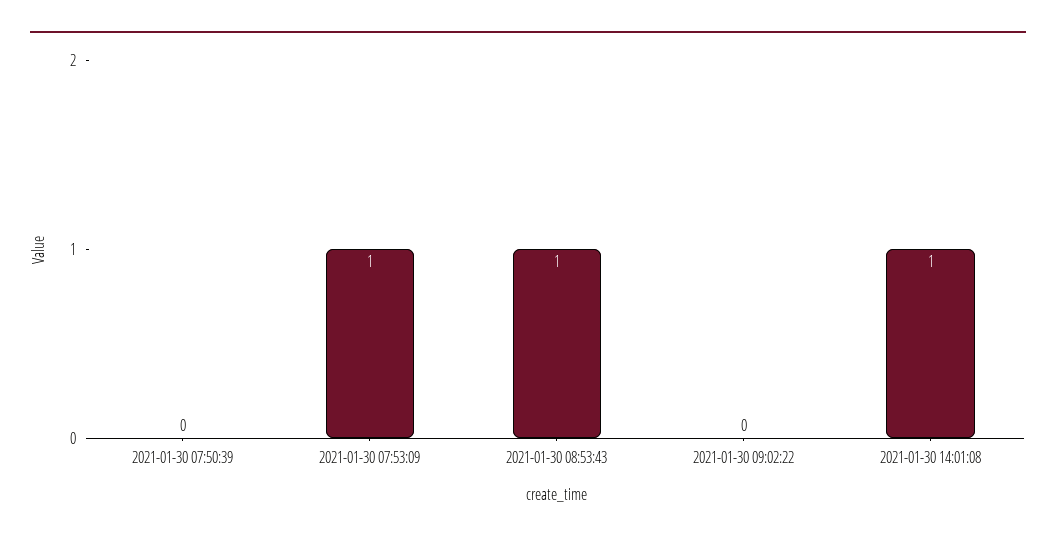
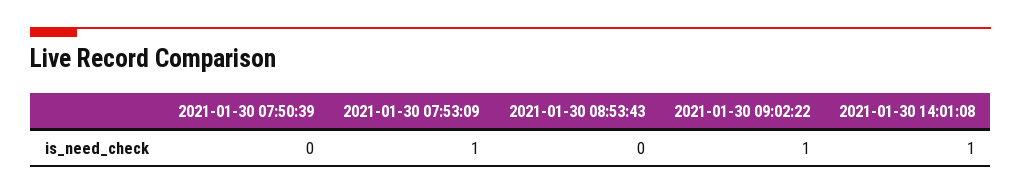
2021-01-30 08:53:43: 1 -> 0
2021-01-30 09:02:22: 0 -> 1

